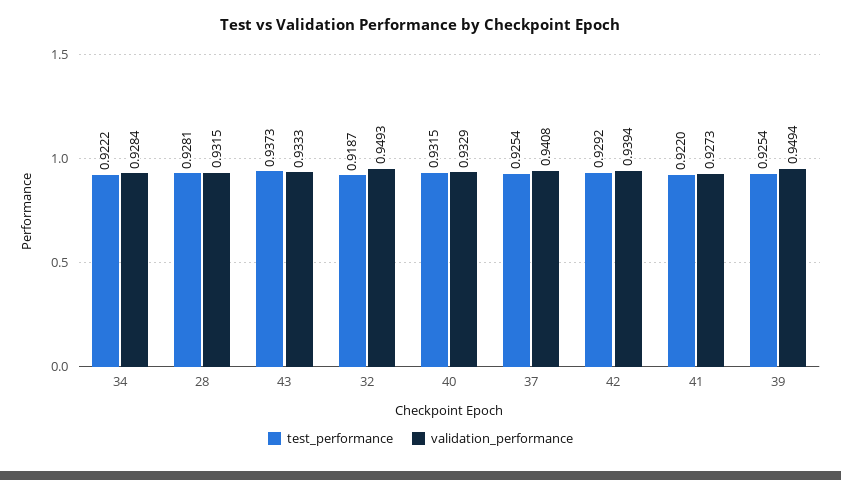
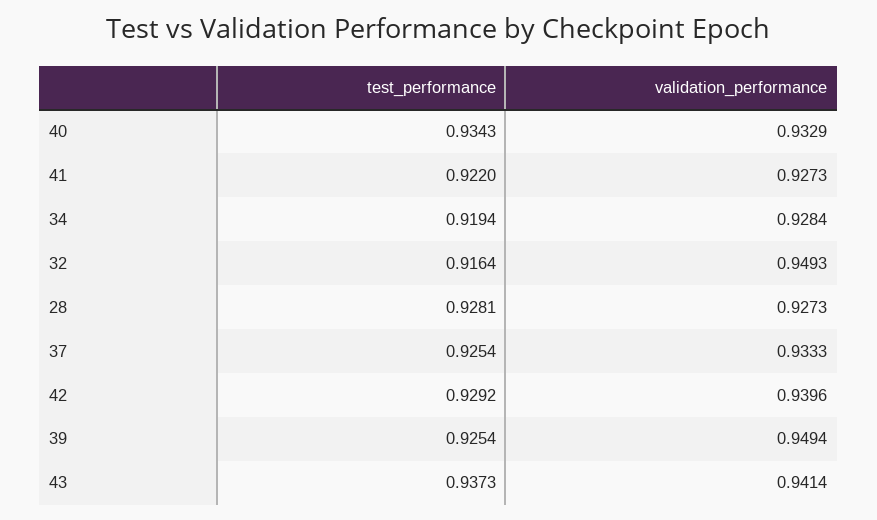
test_performance, 34: 0.9222 -> 0.9194
validation_performance, 28: 0.9315 -> 0.9273
validation_performance, 43: 0.9333 -> 0.9414
test_performance, 32: 0.9187 -> 0.9164
test_performance, 40: 0.9315 -> 0.9343
validation_performance, 37: 0.9408 -> 0.9333
validation_performance, 42: 0.9394 -> 0.9396

